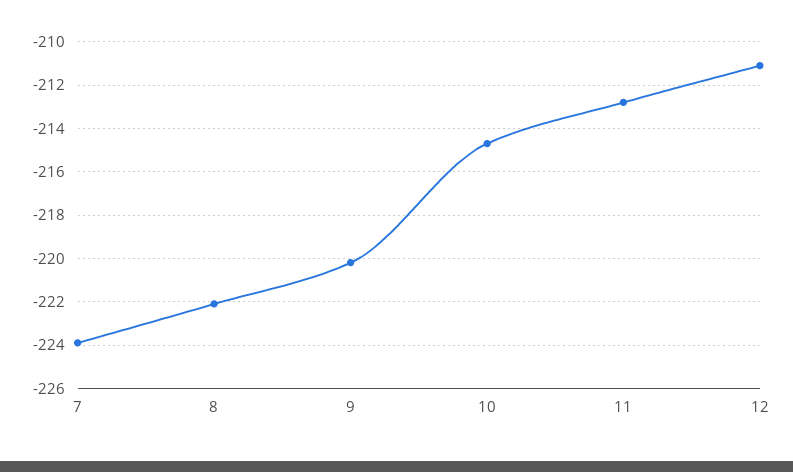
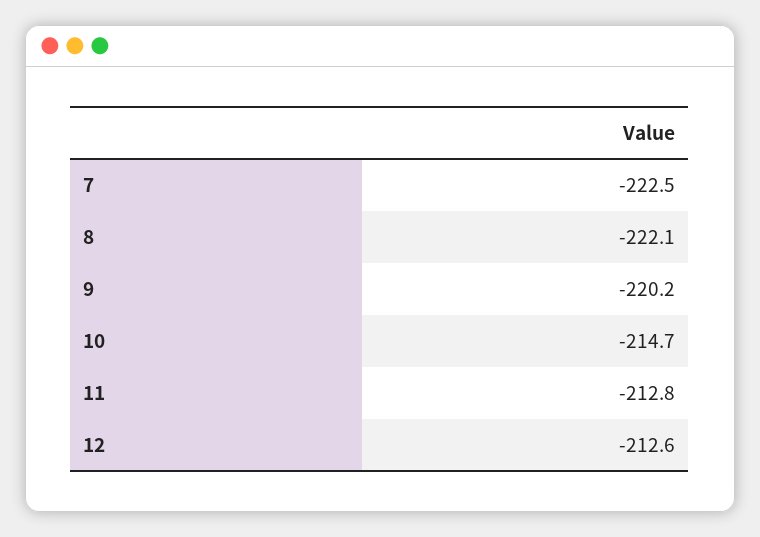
7: -224 -> -222.5
12: -211 -> -212.6

